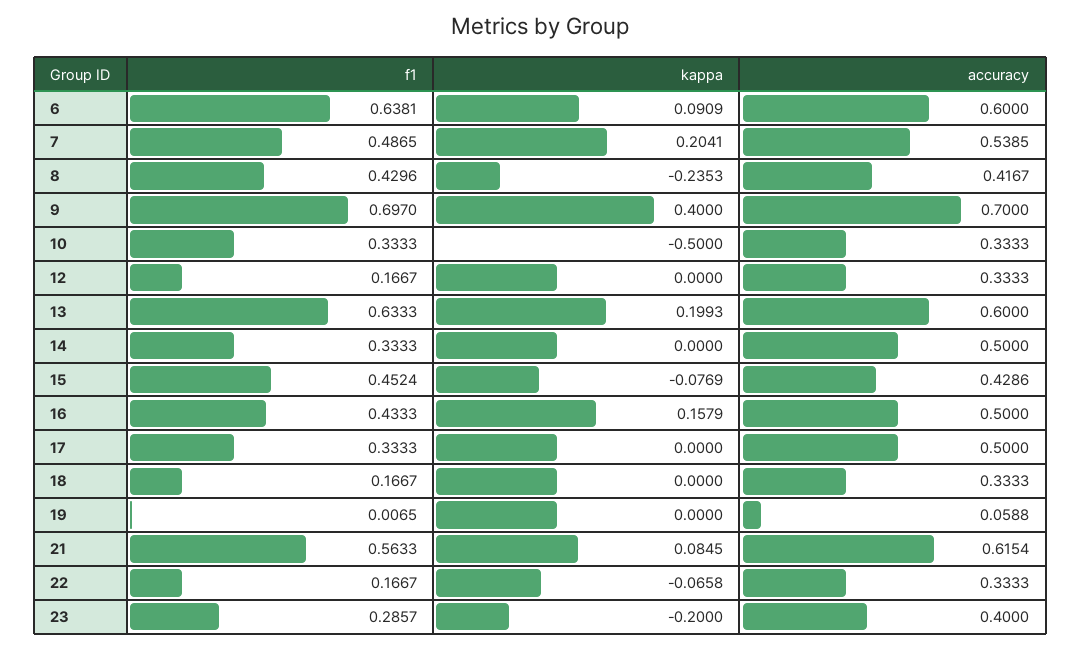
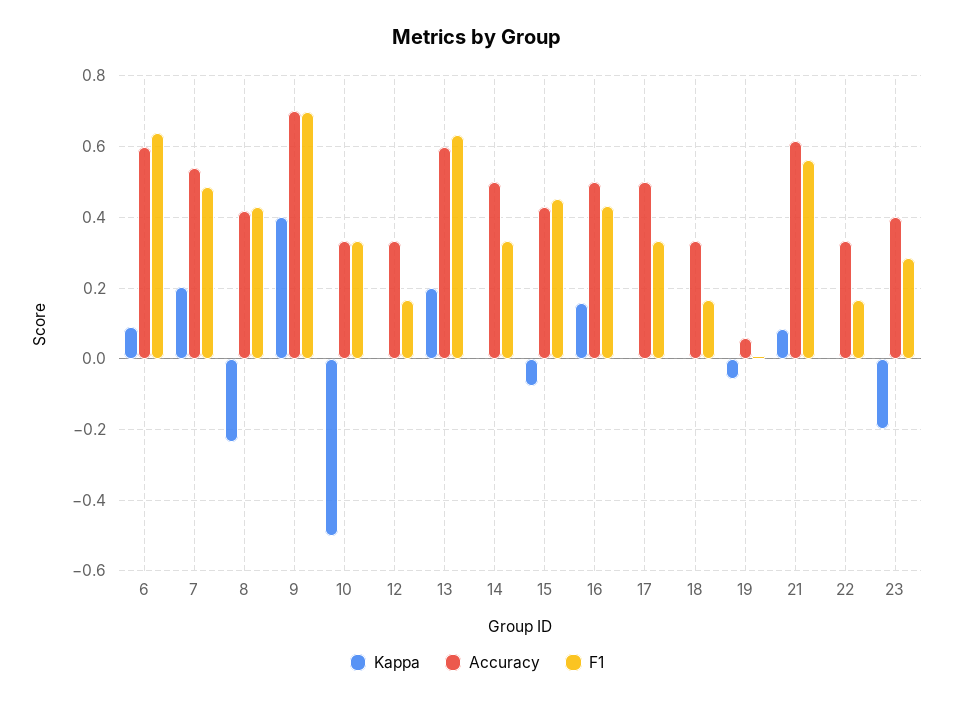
kappa, 19: 0 -> -0.06
kappa, 22: -0.0658 -> 0

